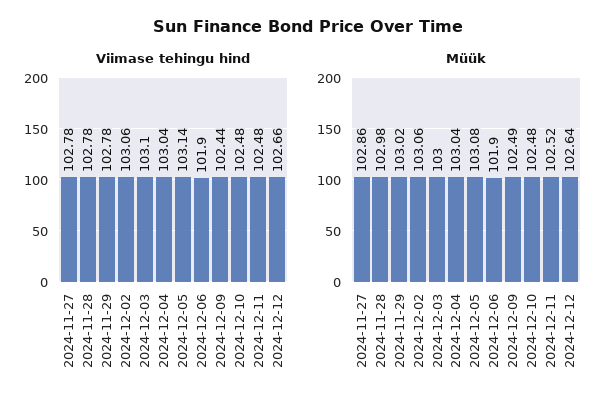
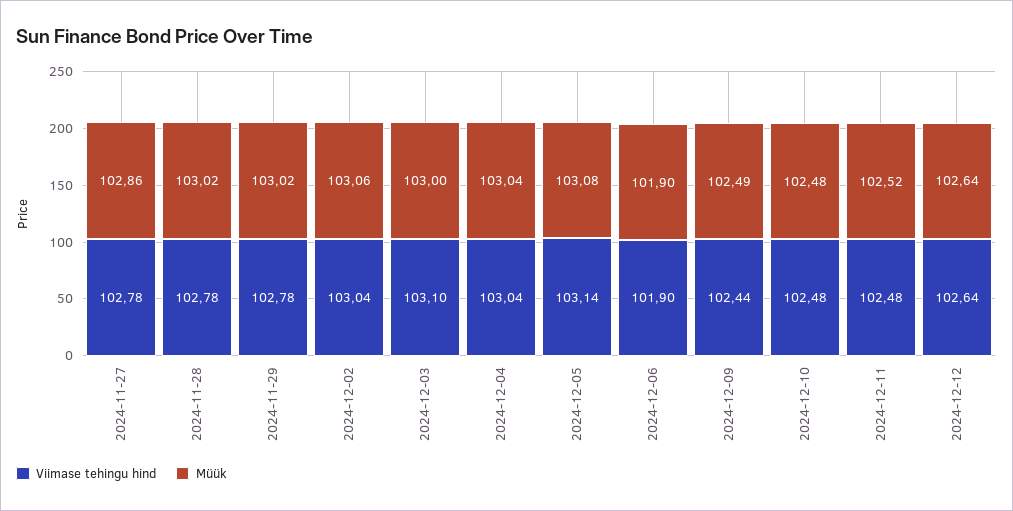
Viimase tehingu hind, 2024-12-02: 103.06 -> 103.04
Viimase tehingu hind, 2024-12-12: 102.66 -> 102.64
Müük, 2024-11-28: 102.98 -> 103.02

